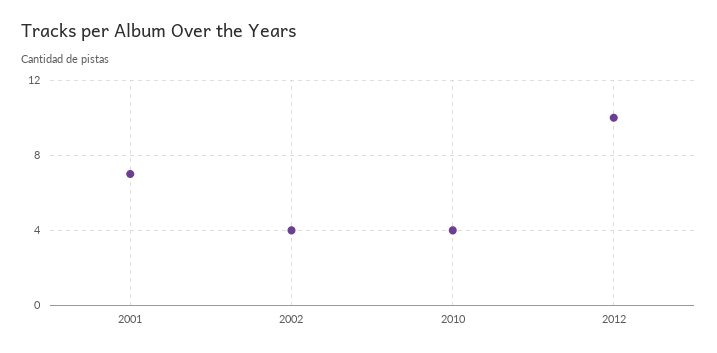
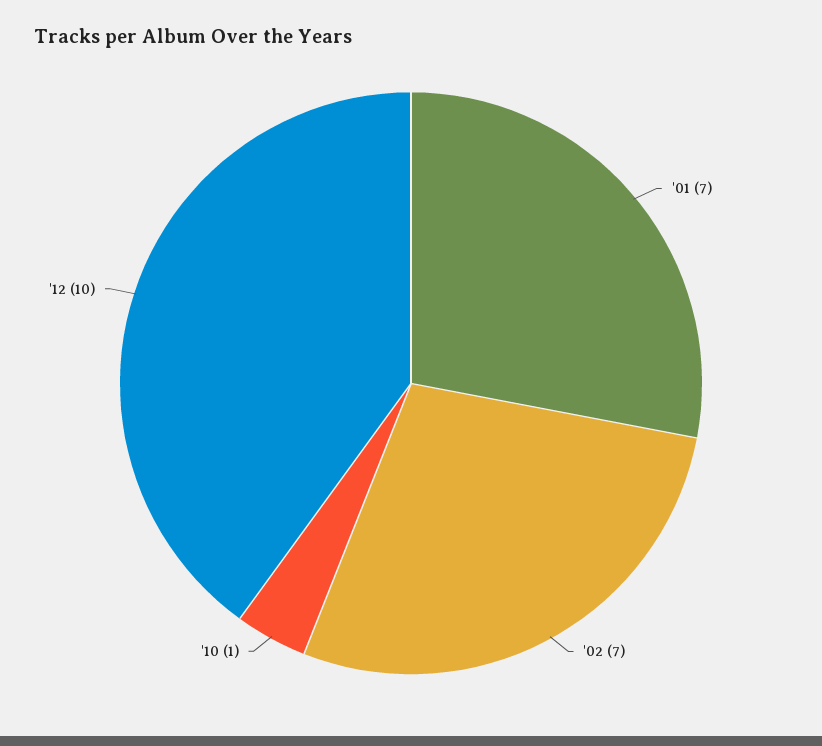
2002: 4 -> 7
2010: 4 -> 1

